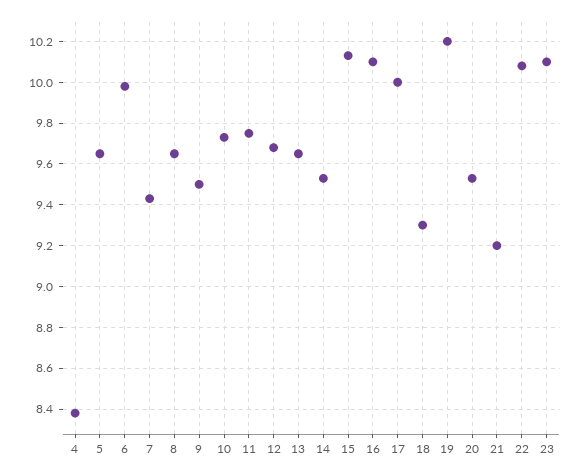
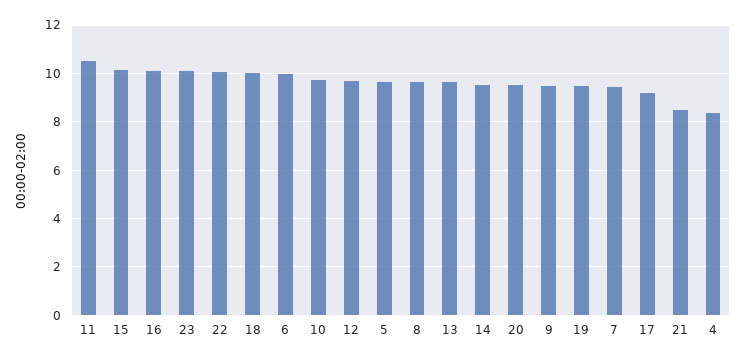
11: 9.75 -> 10.5
17: 10 -> 9.25
18: 9.3 -> 10
19: 10.2 -> 9.5
21: 9.2 -> 8.5

